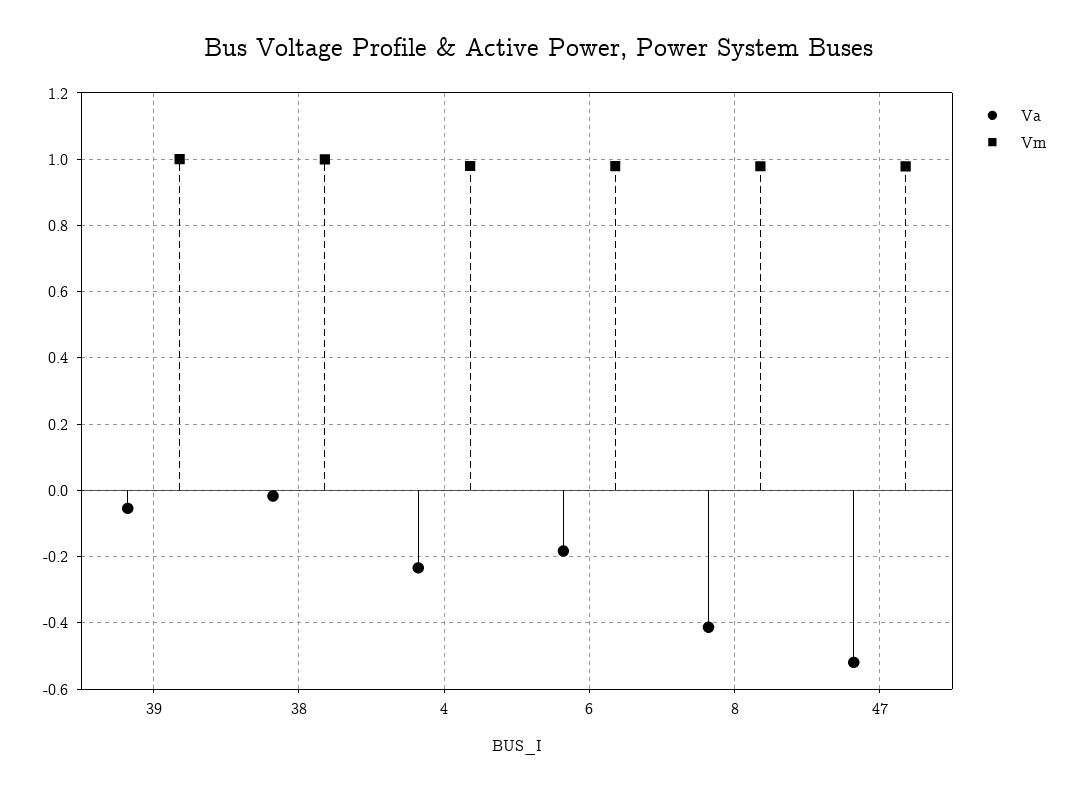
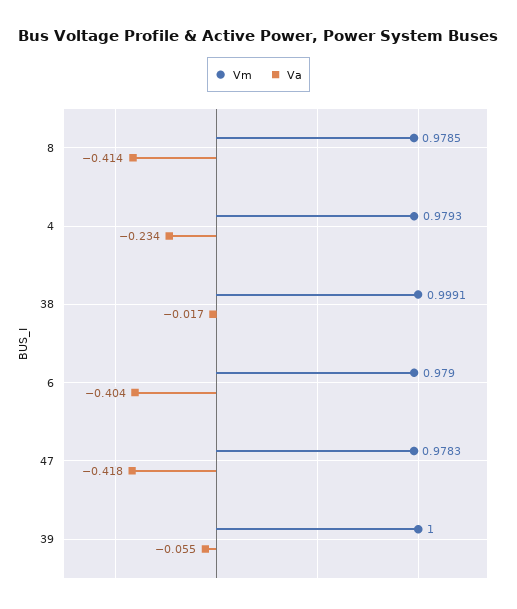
Va, 6: -0.18 -> -0.404
Va, 47: -0.52 -> -0.418

